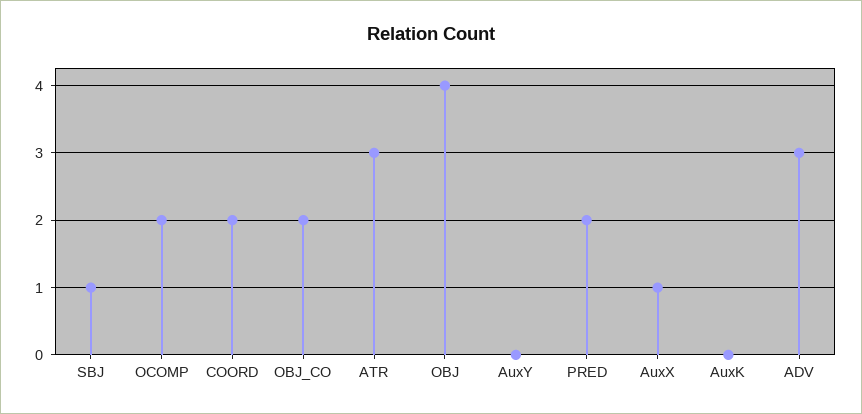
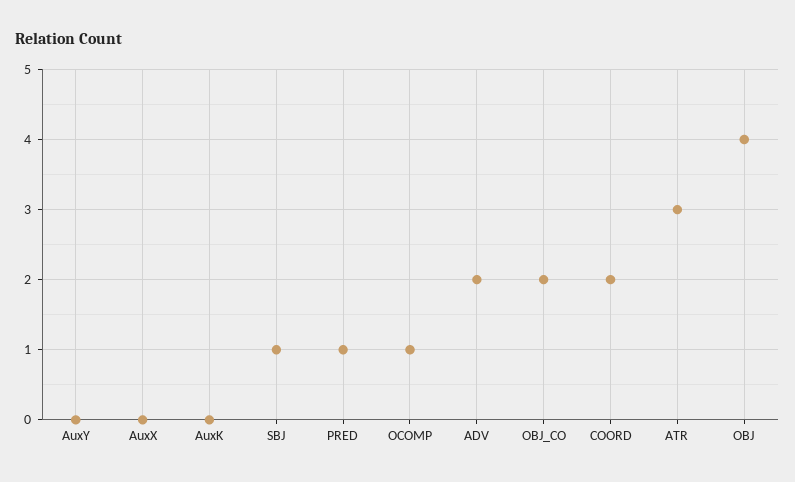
OCOMP: 2 -> 1
PRED: 2 -> 1
AuxX: 1 -> 0
ADV: 3 -> 2

